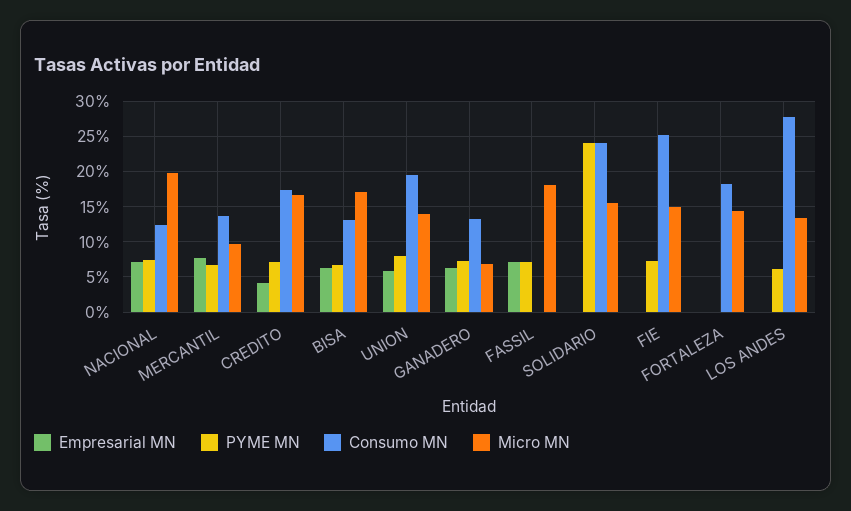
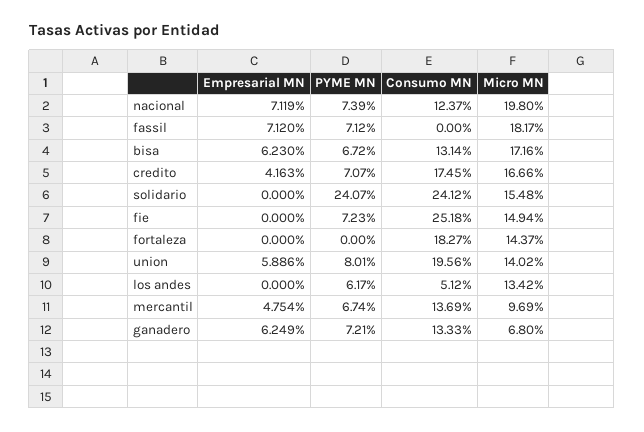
Empresarial MN, MERCANTIL: 8 -> 4.754
Consumo MN, LOS ANDES: 28 -> 5.12

